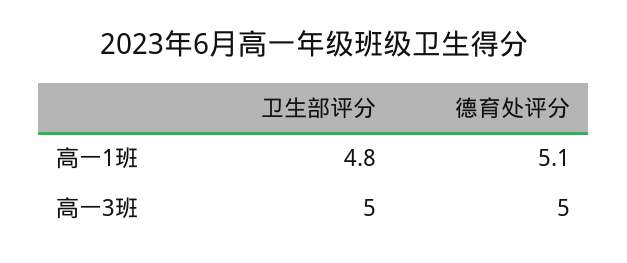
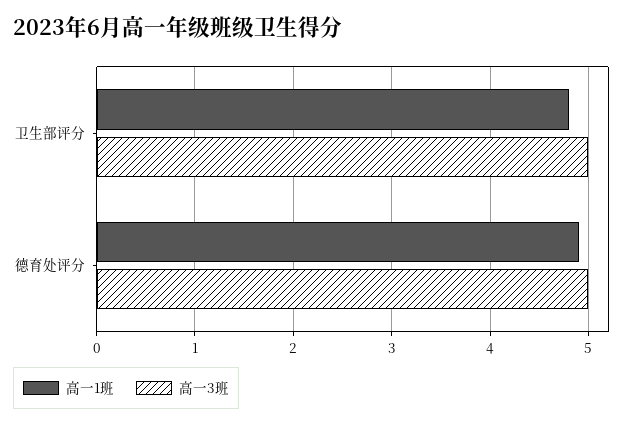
高一1班, 德育处评分: 5.1 -> 4.9

